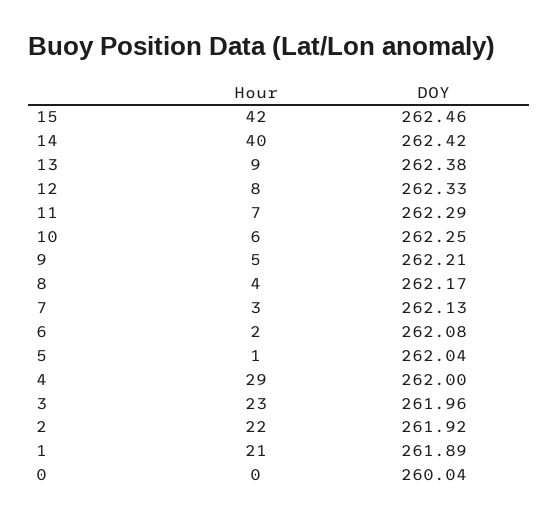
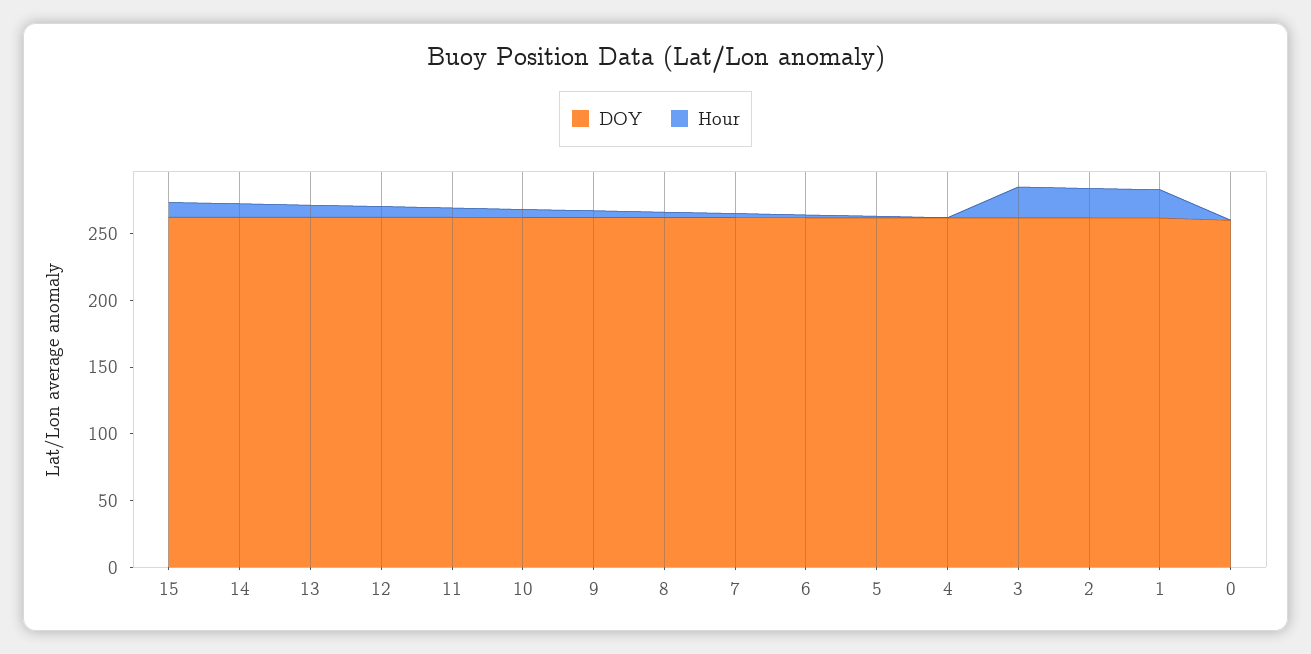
Hour, 15: 42 -> 10
Hour, 14: 40 -> 10
Hour, 4: 29 -> 0

